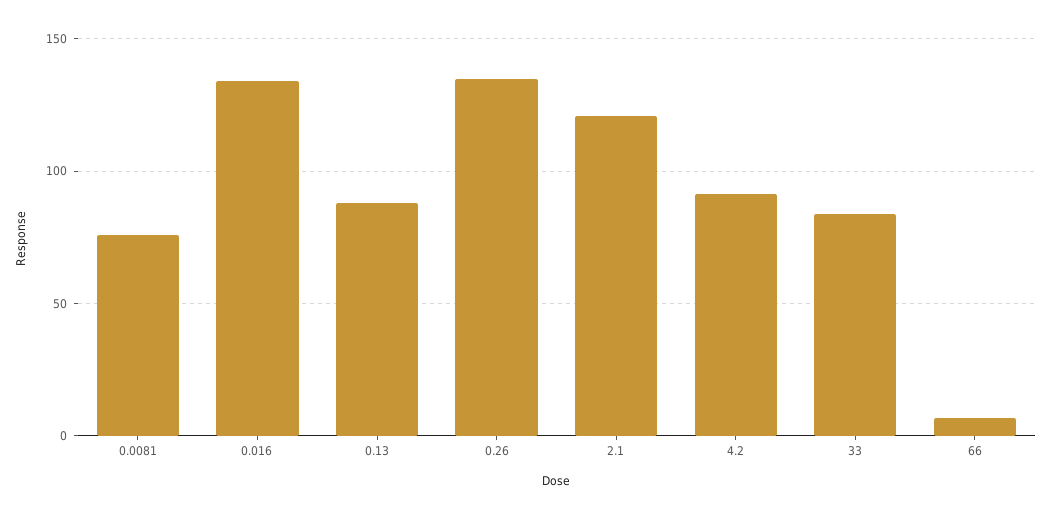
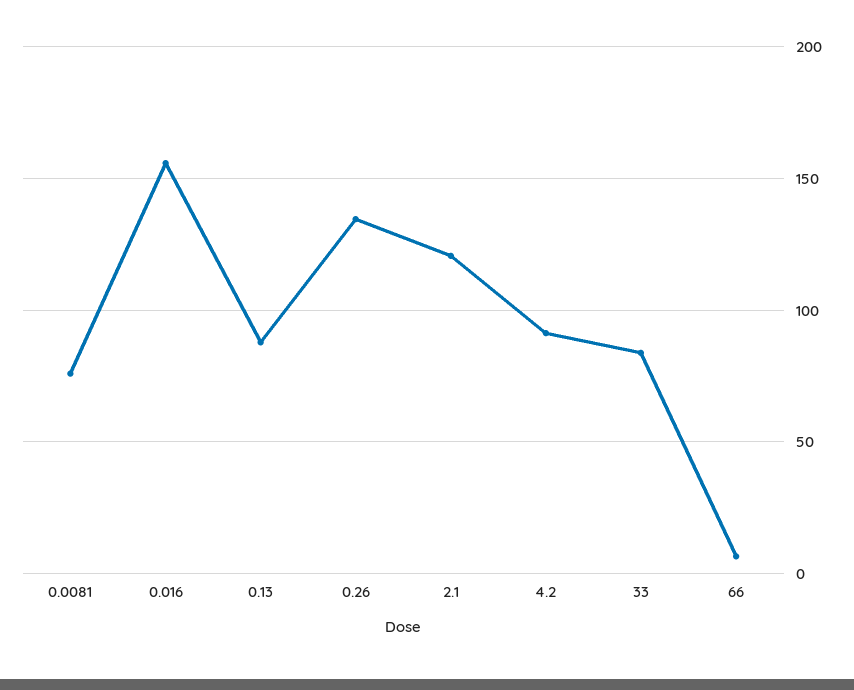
0.016: 135 -> 155

